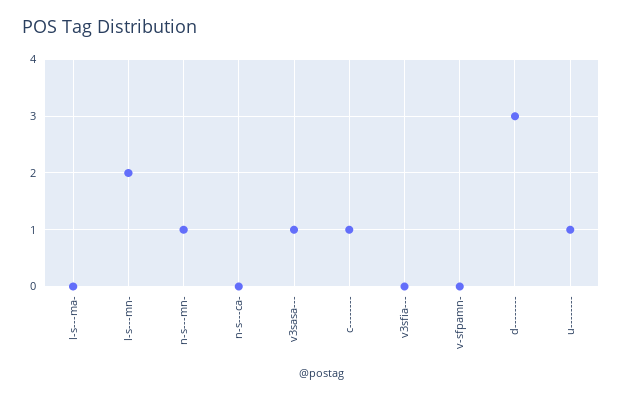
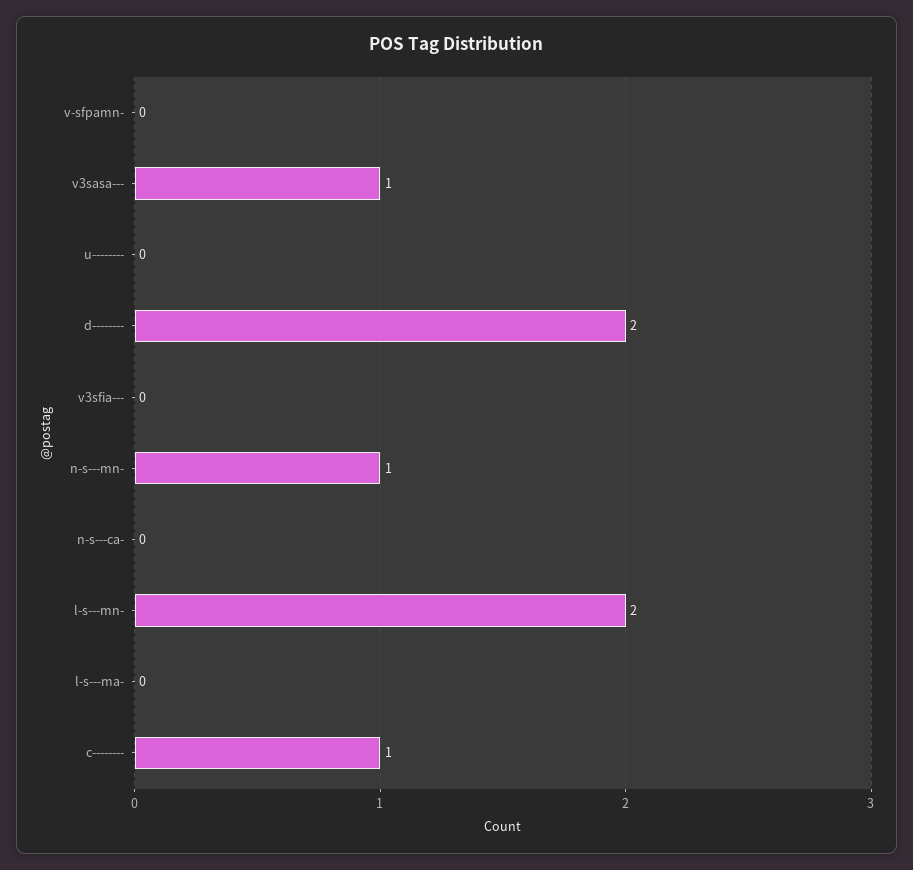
d--------: 3 -> 2
u--------: 1 -> 0

